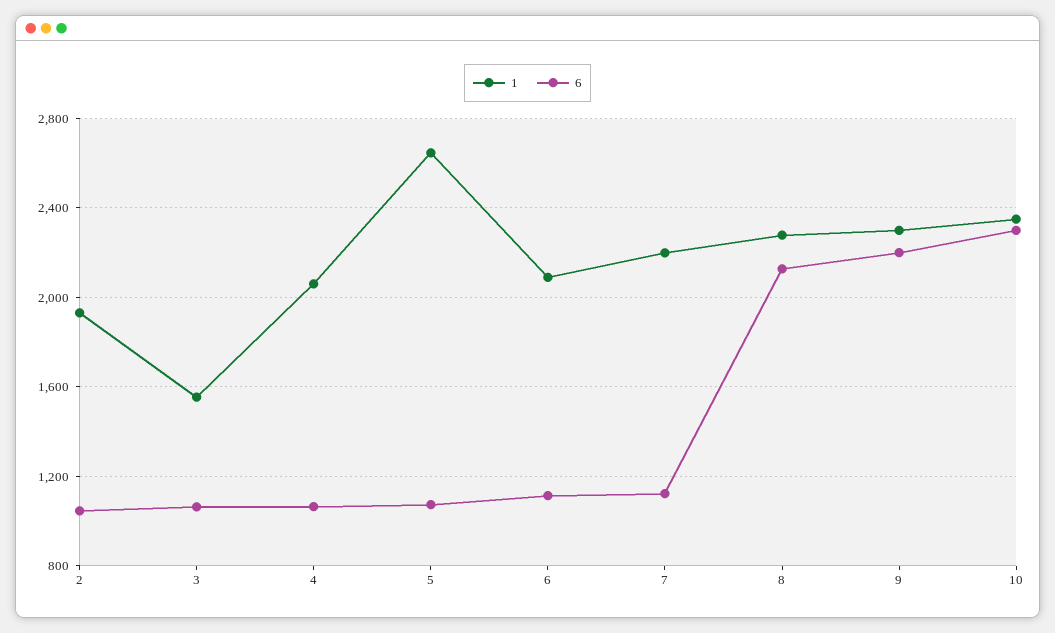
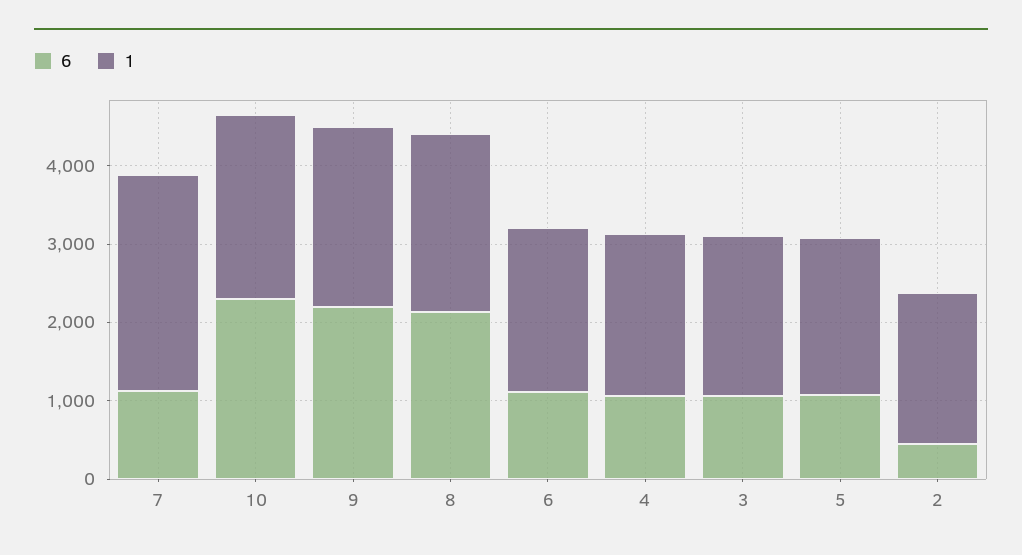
6, 2: 1050 -> 400
1, 3: 1550 -> 2000
1, 5: 2650 -> 2000
1, 7: 2200 -> 2800

